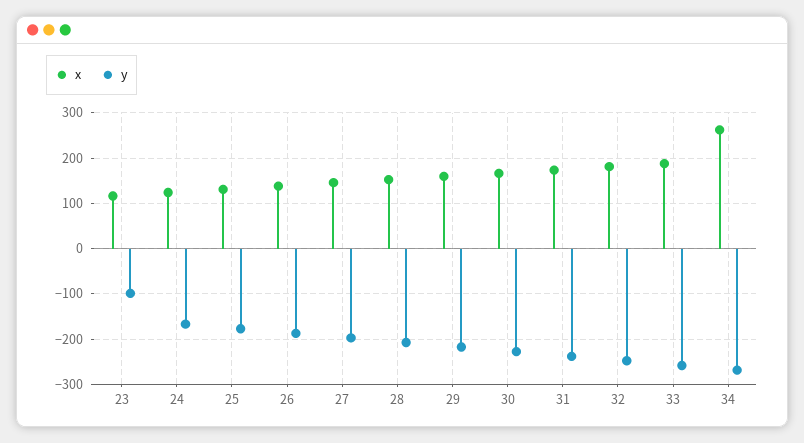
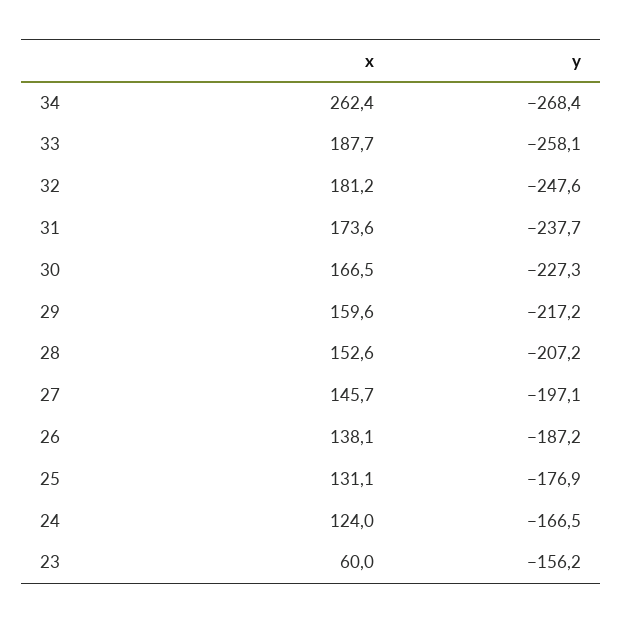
x, 23: 120 -> 60
y, 23: -100 -> -156.2

